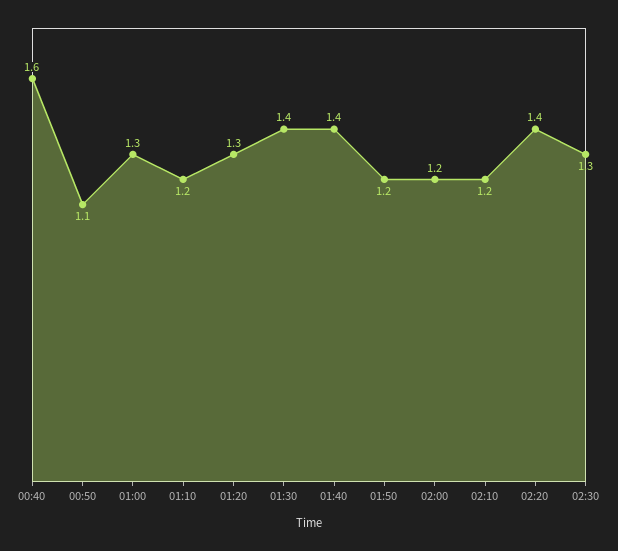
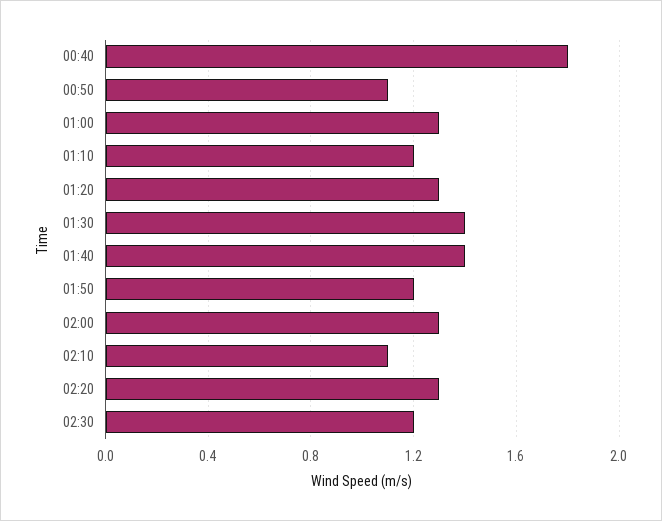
00:40: 1.6 -> 1.8
02:00: 1.2 -> 1.3
02:10: 1.2 -> 1.1
02:20: 1.4 -> 1.3
02:30: 1.3 -> 1.2

